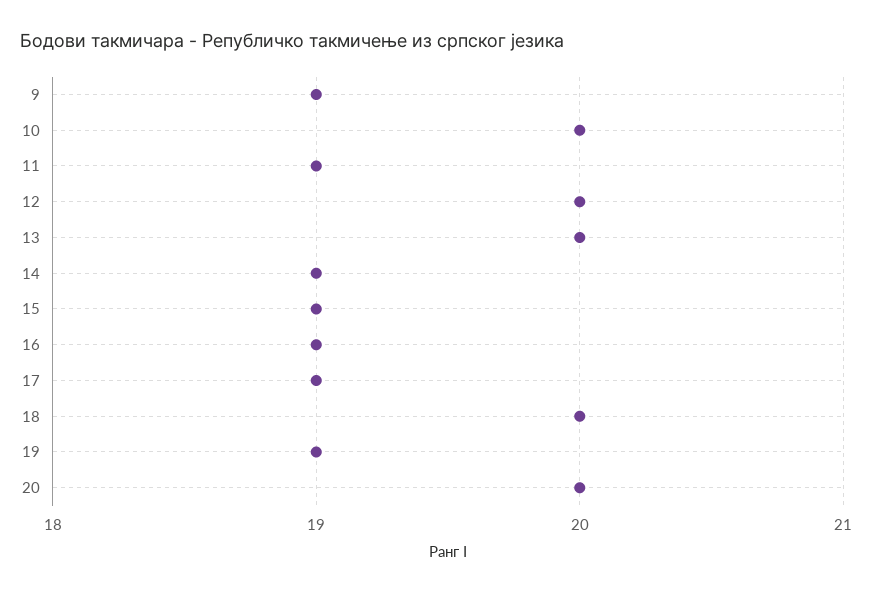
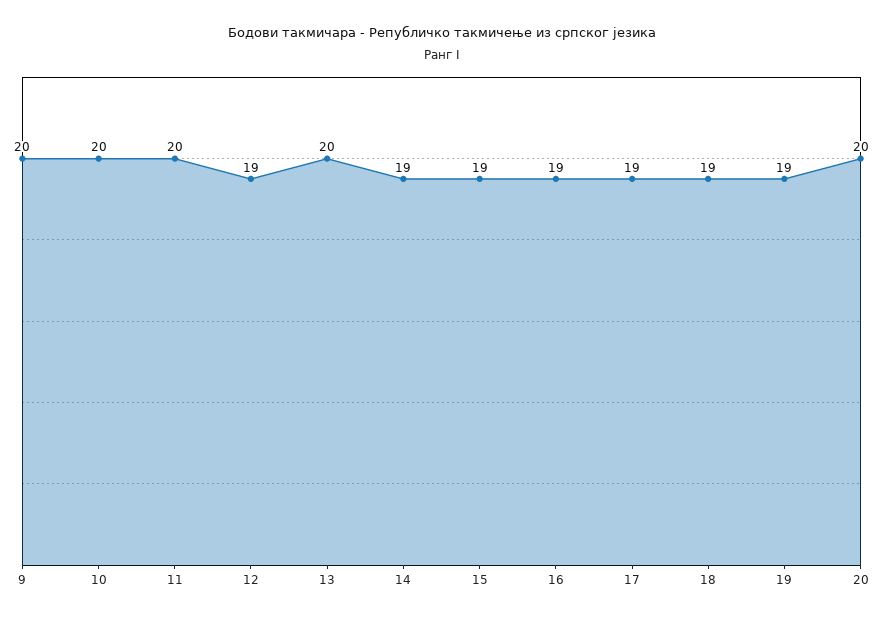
9: 19 -> 20
11: 19 -> 20
12: 20 -> 19
18: 20 -> 19

